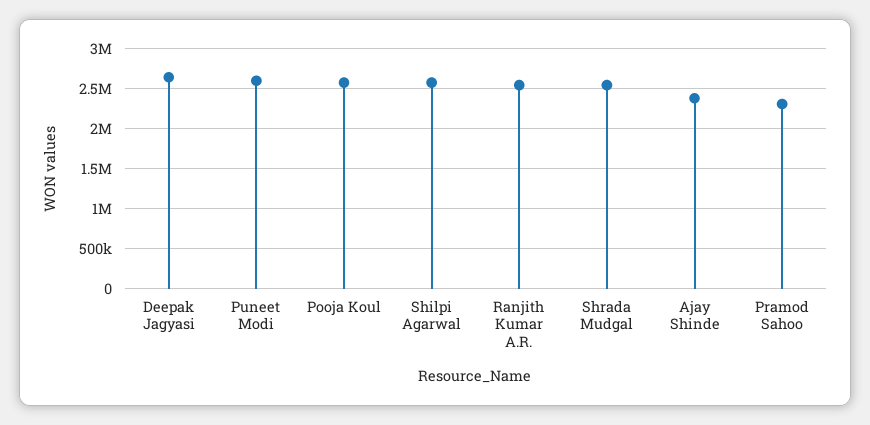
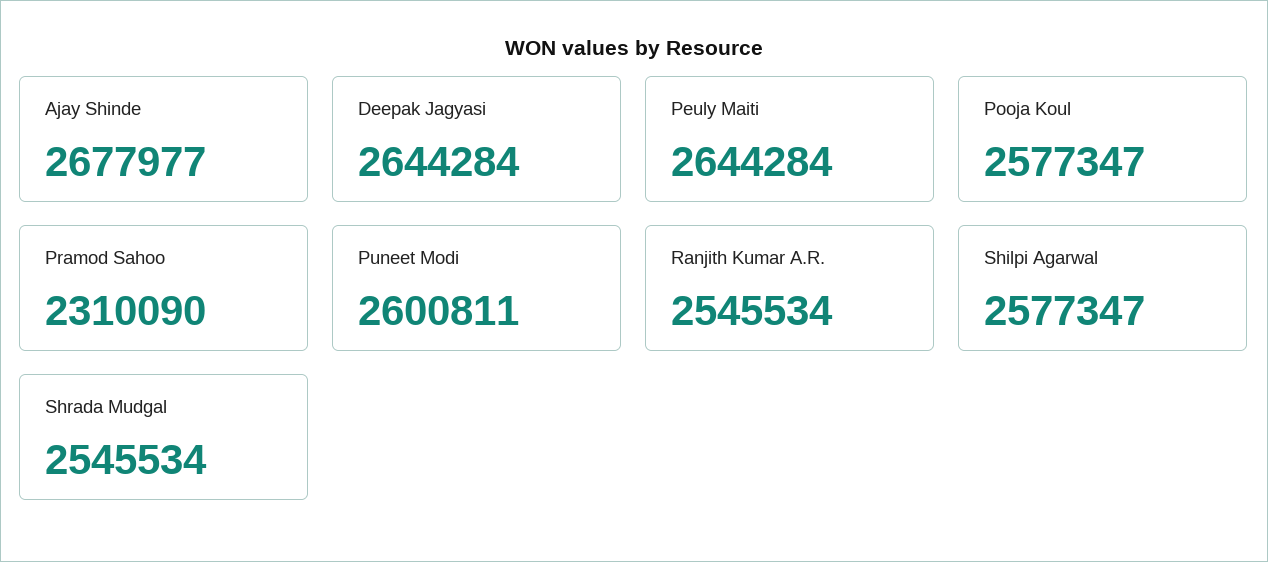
Ajay Shinde: 2400000 -> 2677977
Peuly Maiti: none -> 2644284

